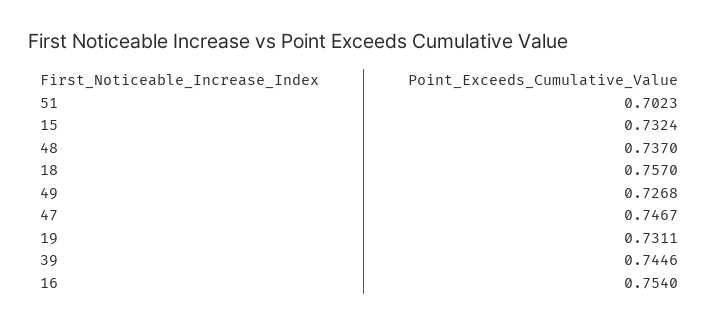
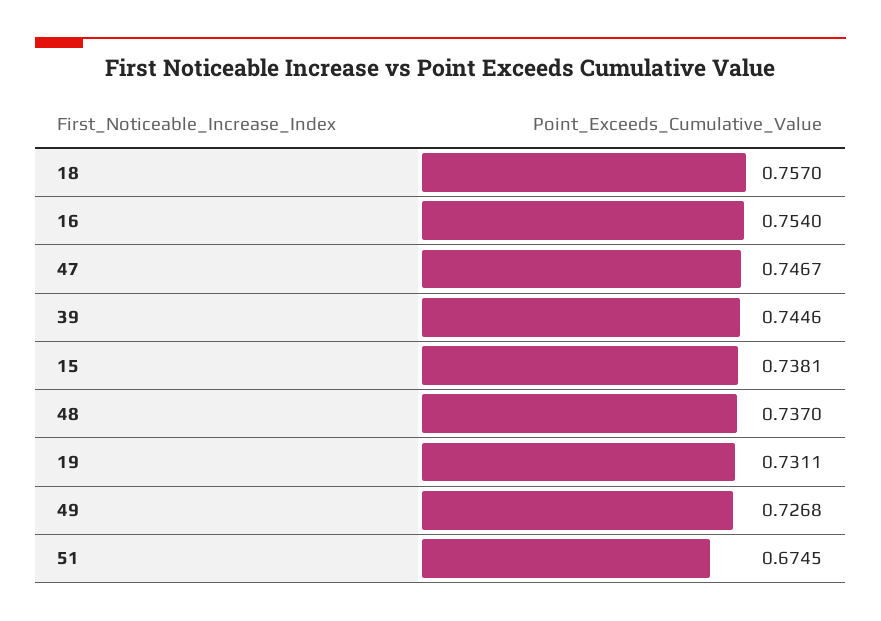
51: 0.7023 -> 0.6745
15: 0.7324 -> 0.7381

